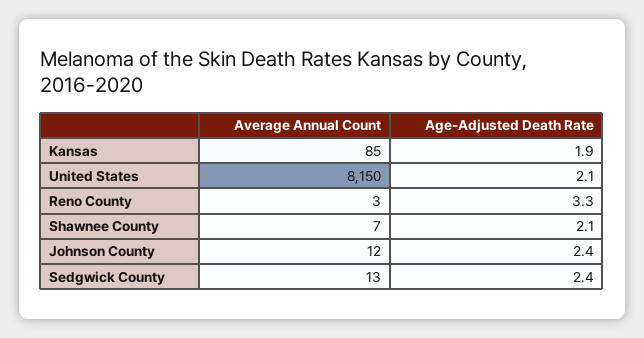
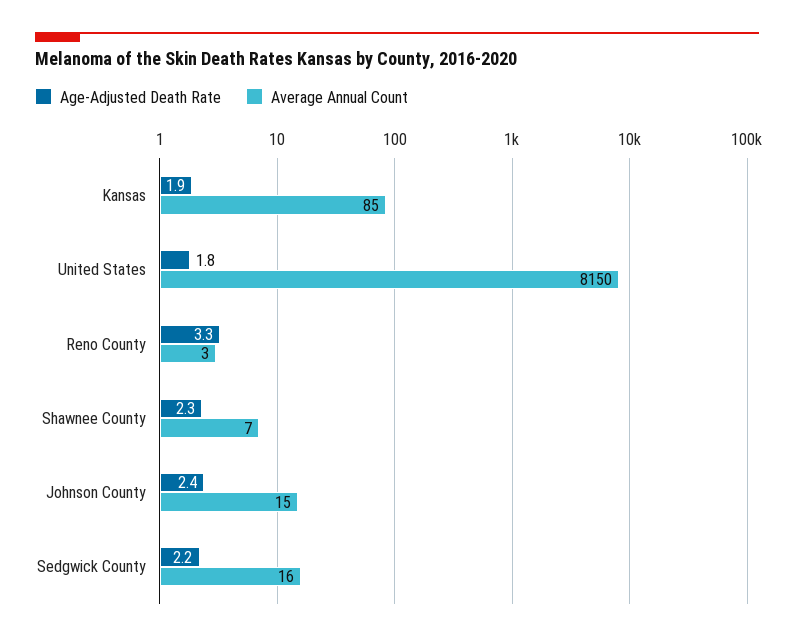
Age-Adjusted Death Rate, United States: 2.1 -> 1.8
Age-Adjusted Death Rate, Shawnee County: 2.1 -> 2.3
Average Annual Count, Johnson County: 12 -> 15
Average Annual Count, Sedgwick County: 13 -> 16
Age-Adjusted Death Rate, Sedgwick County: 2.4 -> 2.2

